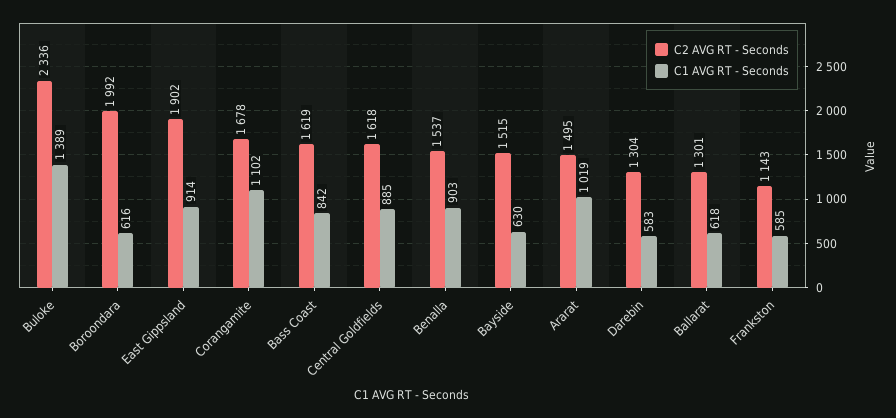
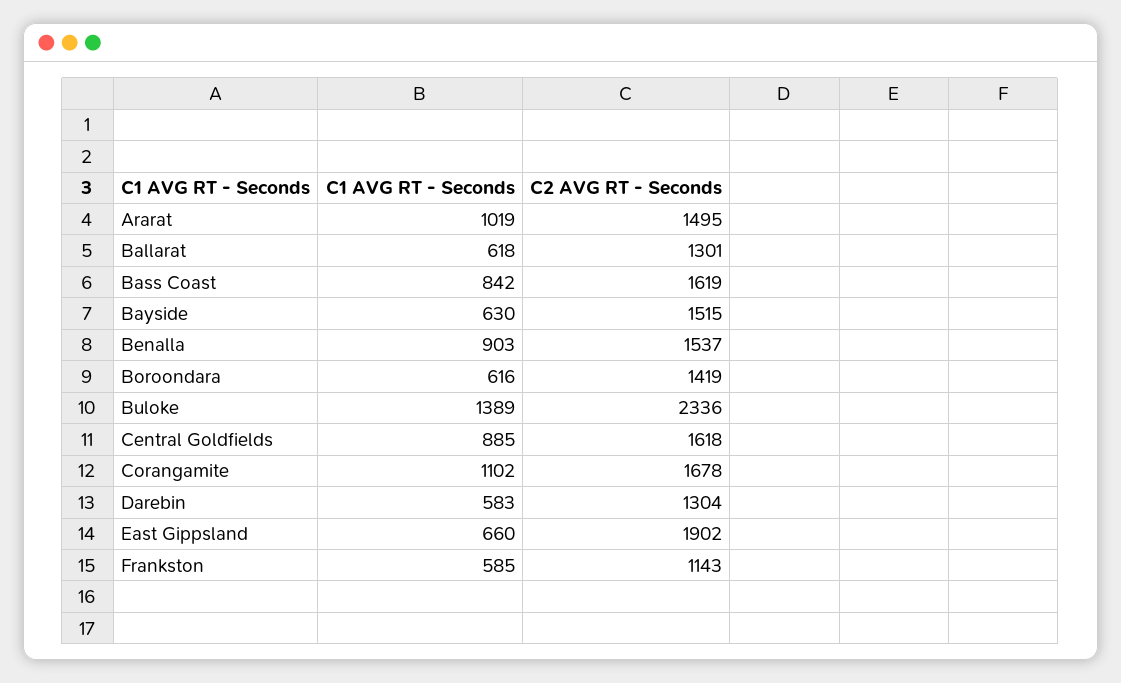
C2 AVG RT - Seconds, Boroondara: 1992 -> 1419
C1 AVG RT - Seconds, East Gippsland: 914 -> 660

